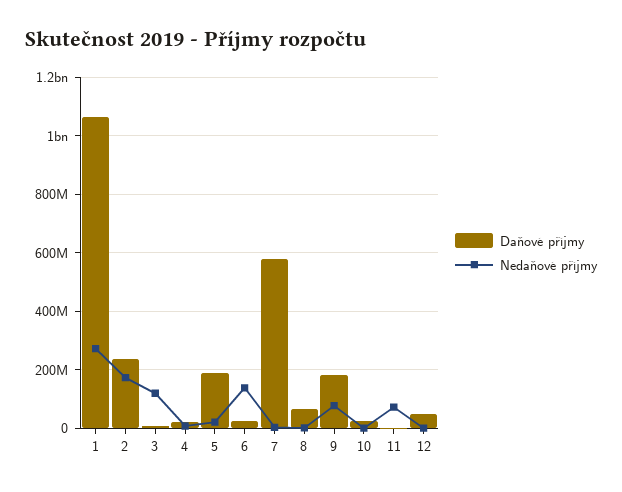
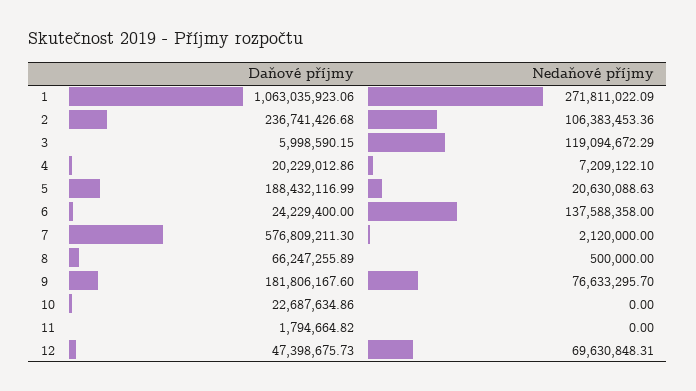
Nedaňové příjmy, 2: 175000000 -> 106383453.36
Nedaňové příjmy, 11: 75000000 -> 0
Nedaňové příjmy, 12: 0 -> 69630848.31

